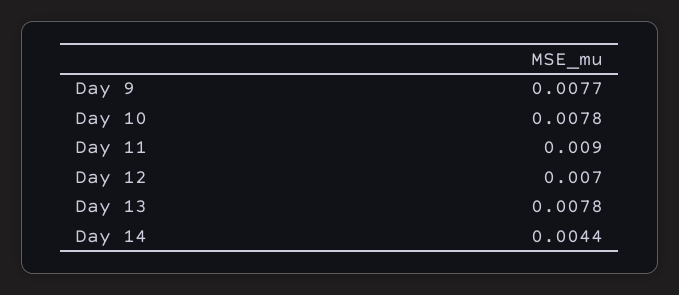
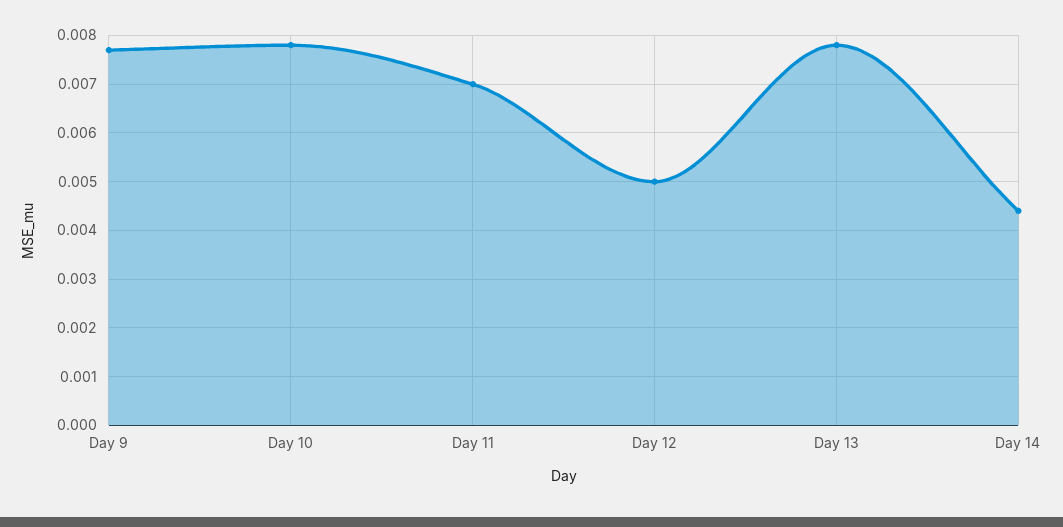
Day 11: 0.009 -> 0.007
Day 12: 0.007 -> 0.005

